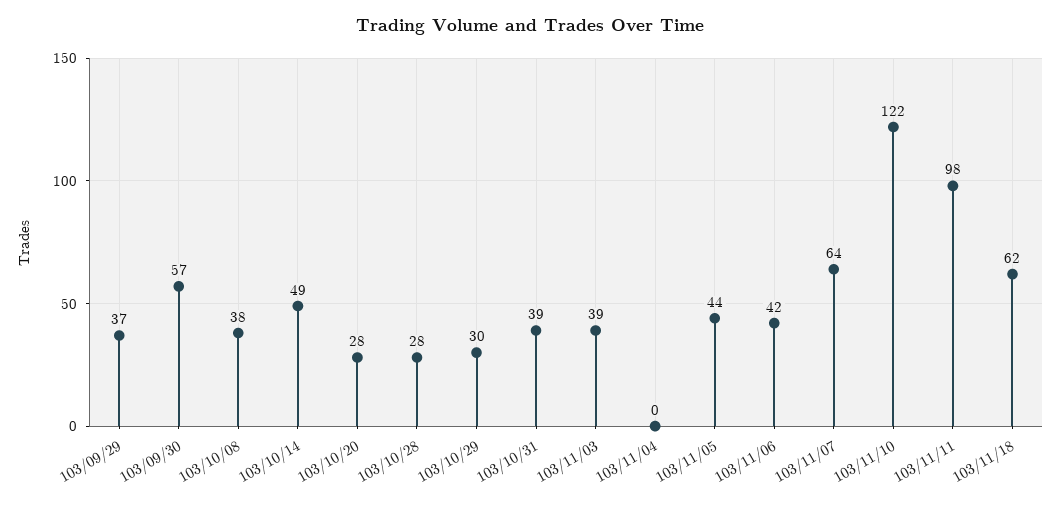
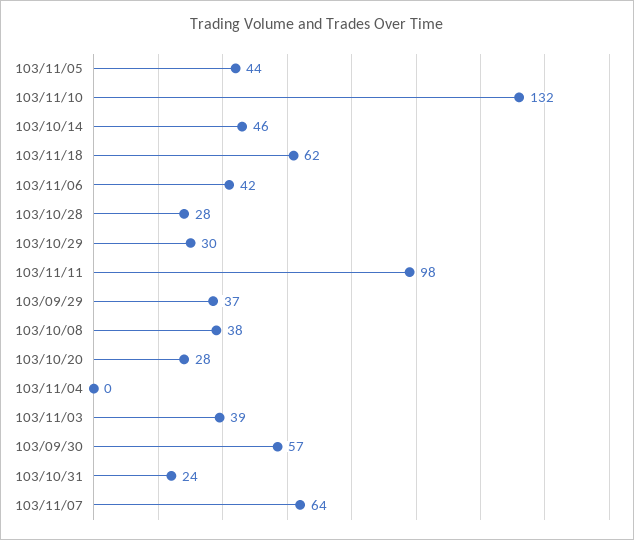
103/10/14: 49 -> 46
103/10/31: 39 -> 24
103/11/10: 122 -> 132

